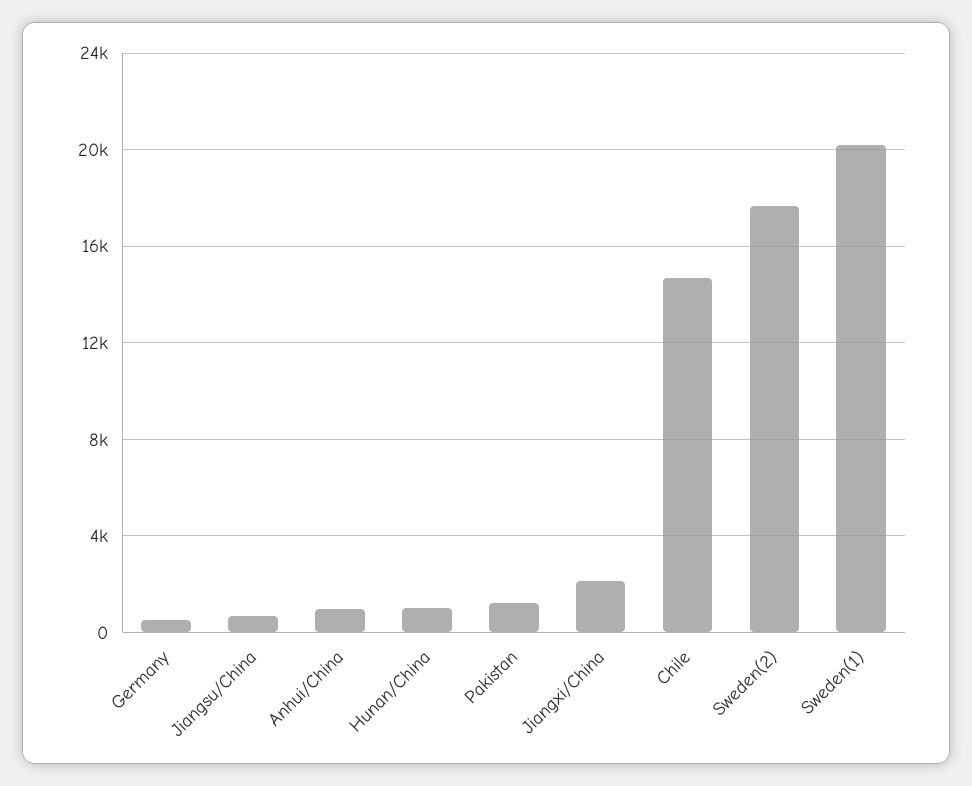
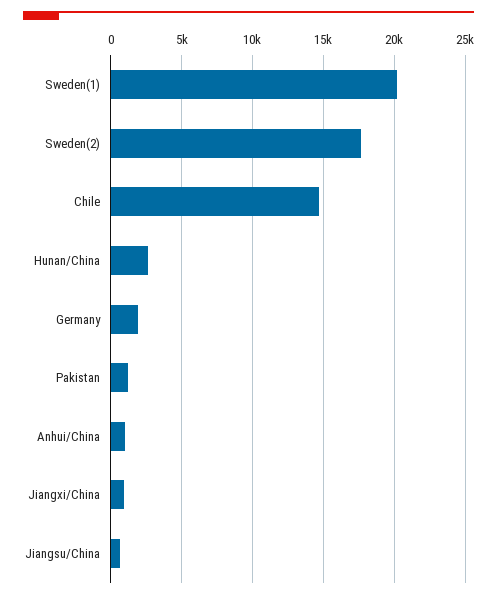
Germany: 500 -> 2000
Hunan/China: 1000 -> 2500
Jiangxi/China: 2000 -> 1000

